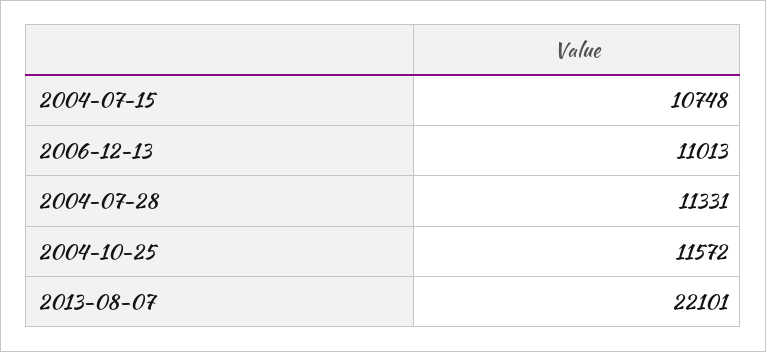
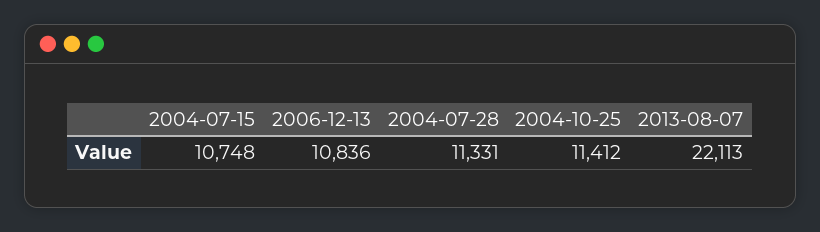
2006-12-13: 11013 -> 10836
2004-10-25: 11572 -> 11412
2013-08-07: 22101 -> 22113

